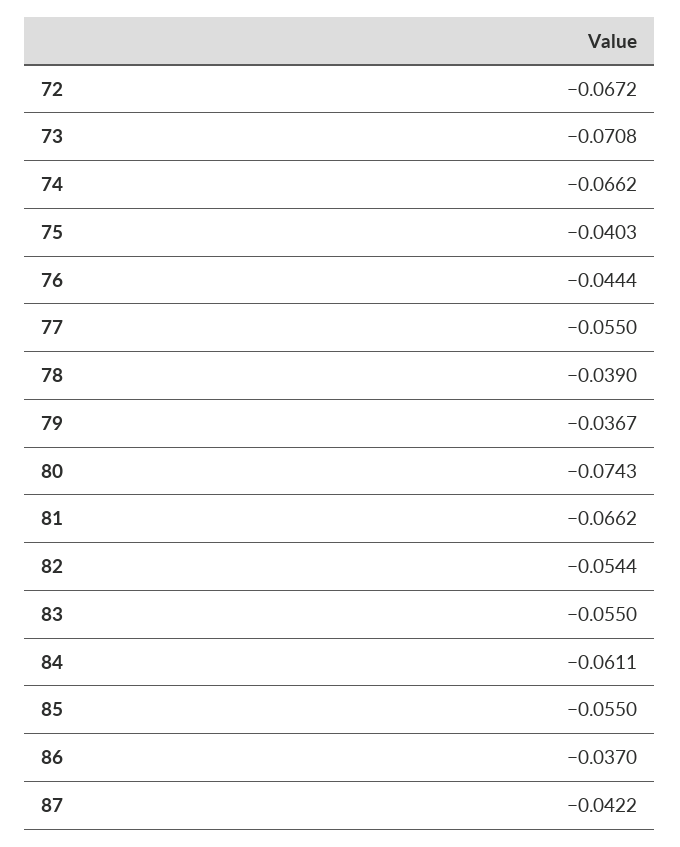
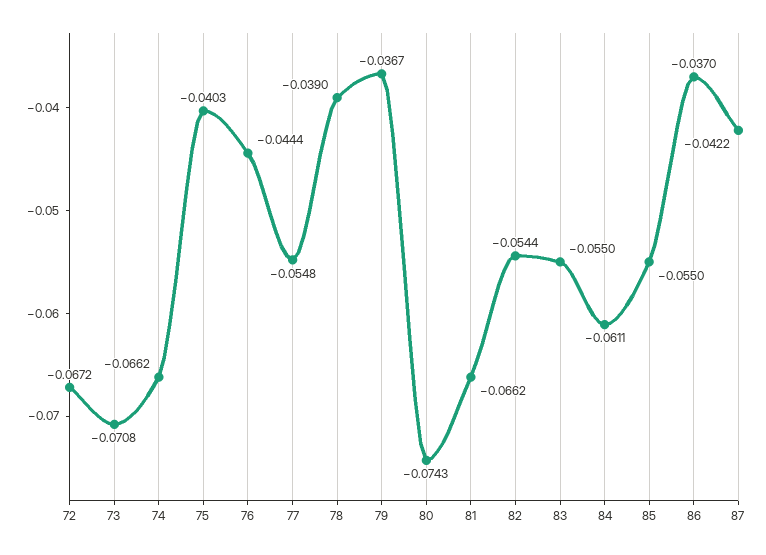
77: -0.055 -> -0.0548

